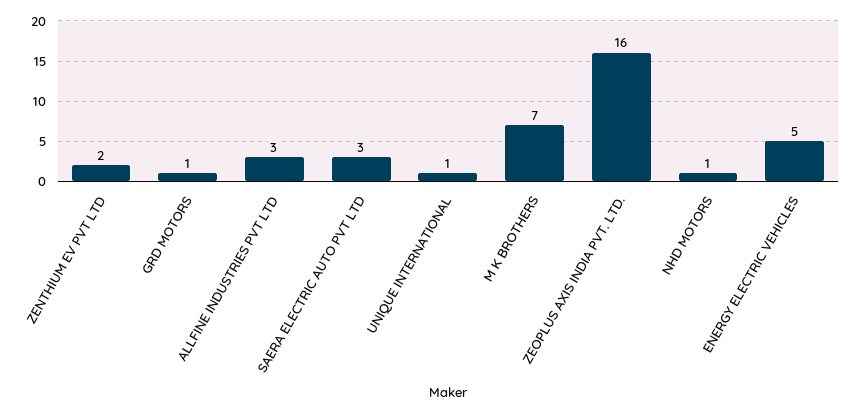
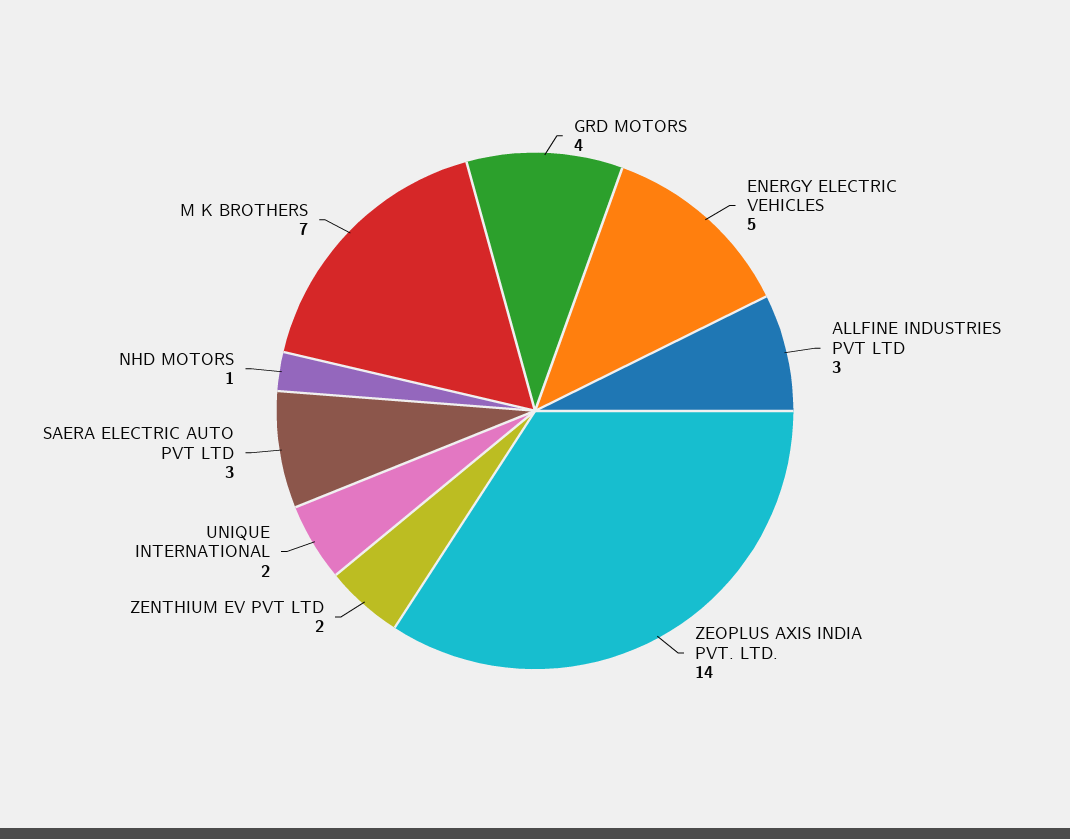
GRD MOTORS: 1 -> 4
UNIQUE INTERNATIONAL: 1 -> 2
ZEOPLUS AXIS INDIA PVT. LTD.: 16 -> 14

